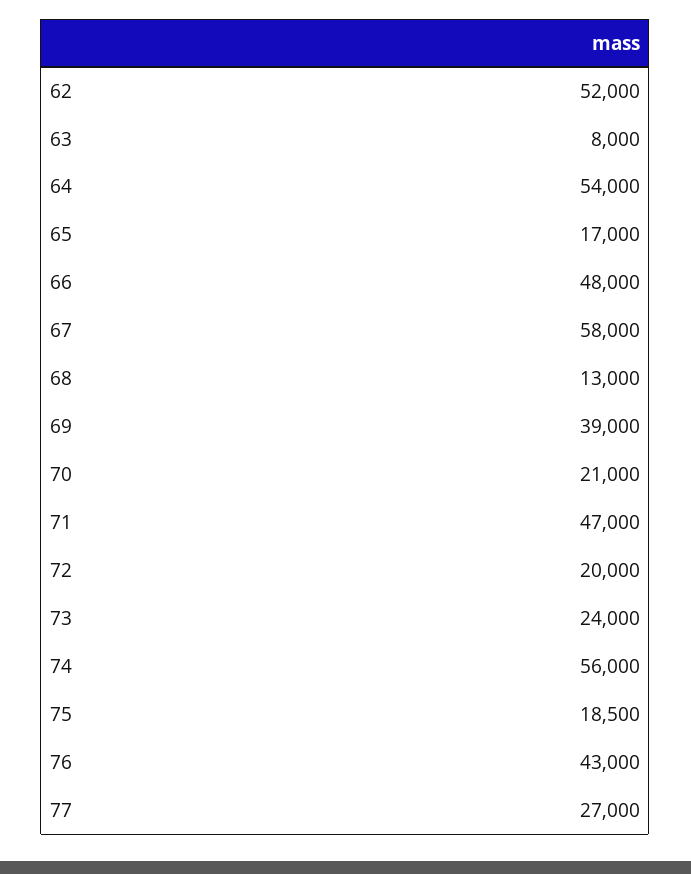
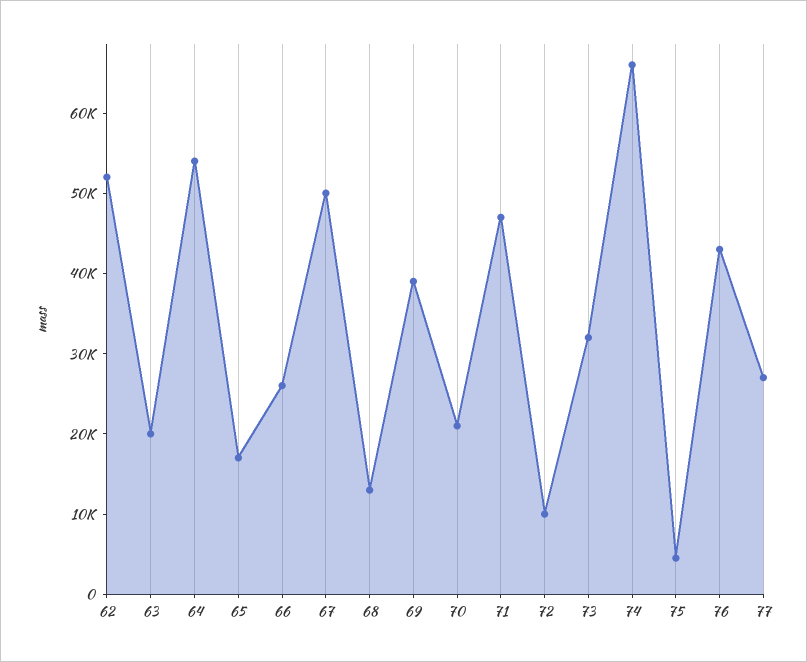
63: 8000 -> 20000
66: 48000 -> 26000
67: 58000 -> 50000
72: 20000 -> 10000
73: 24000 -> 32000
74: 56000 -> 66000
75: 18500 -> 4000

